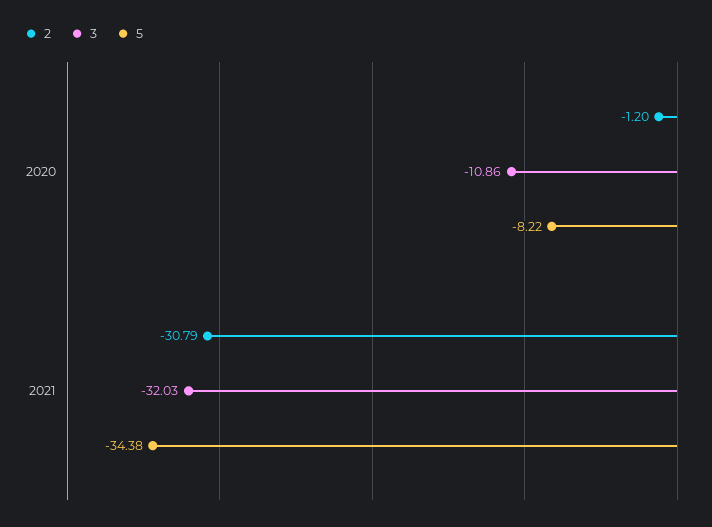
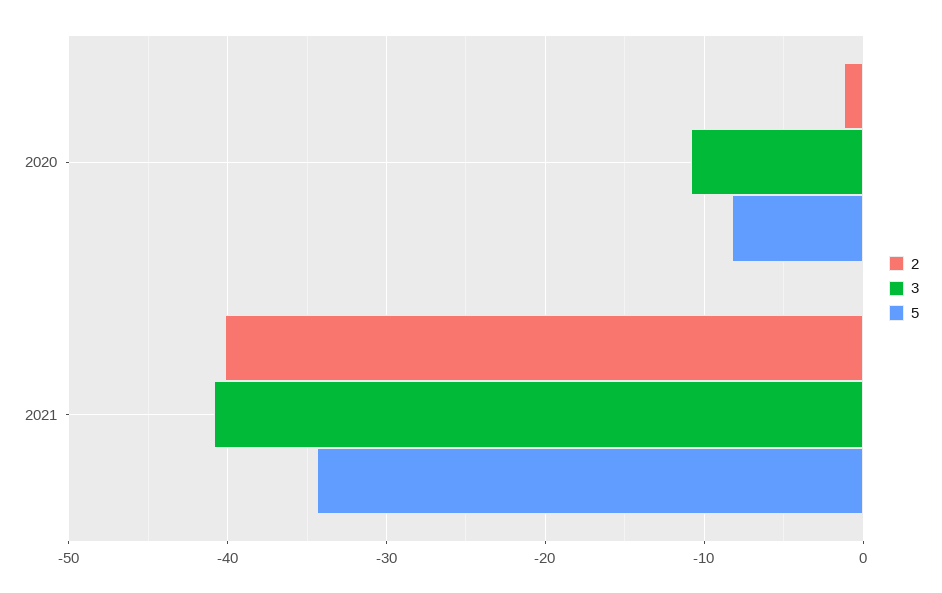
2, 2021: -30.79 -> -40
3, 2021: -32.03 -> -41

